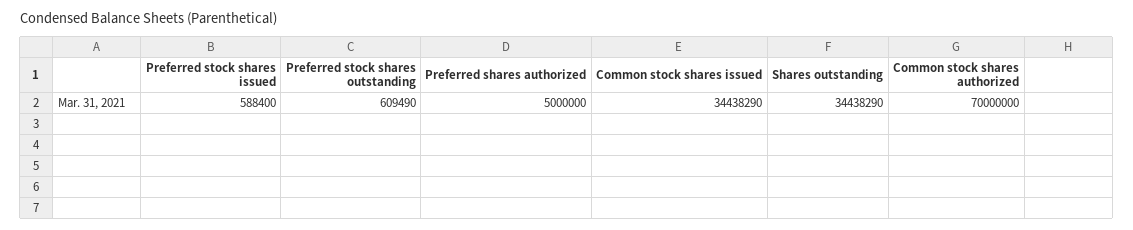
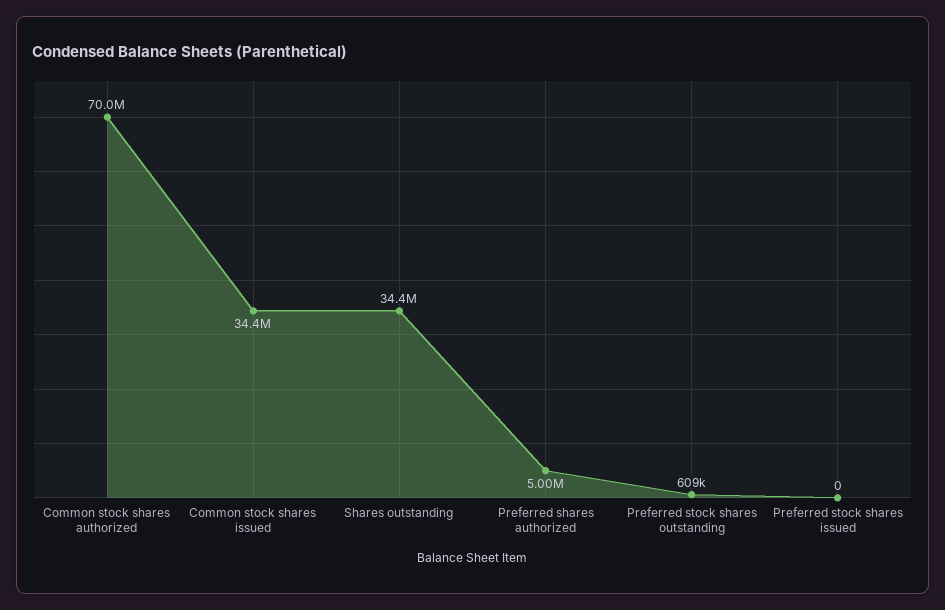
Preferred stock shares issued: 588400 -> 0

